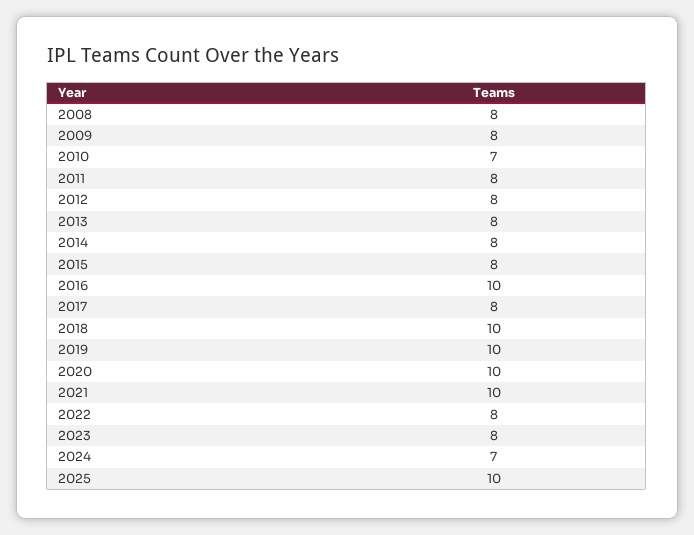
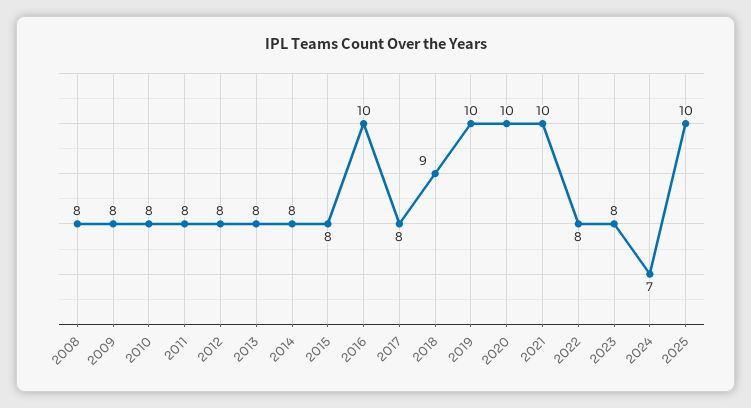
2010: 7 -> 8
2018: 10 -> 9

